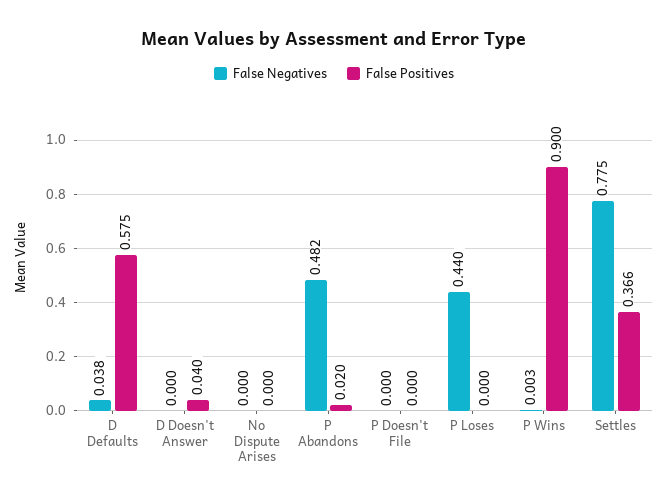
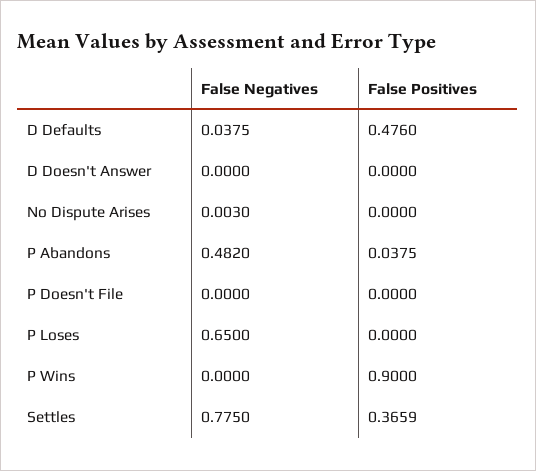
False Positives, D Defaults: 0.575 -> 0.476
False Positives, D Doesn't Answer: 0.04 -> 0
False Negatives, No Dispute Arises: 0 -> 0.003
False Positives, P Abandons: 0.02 -> 0.0375
False Negatives, P Loses: 0.44 -> 0.65
False Negatives, P Wins: 0.003 -> 0

